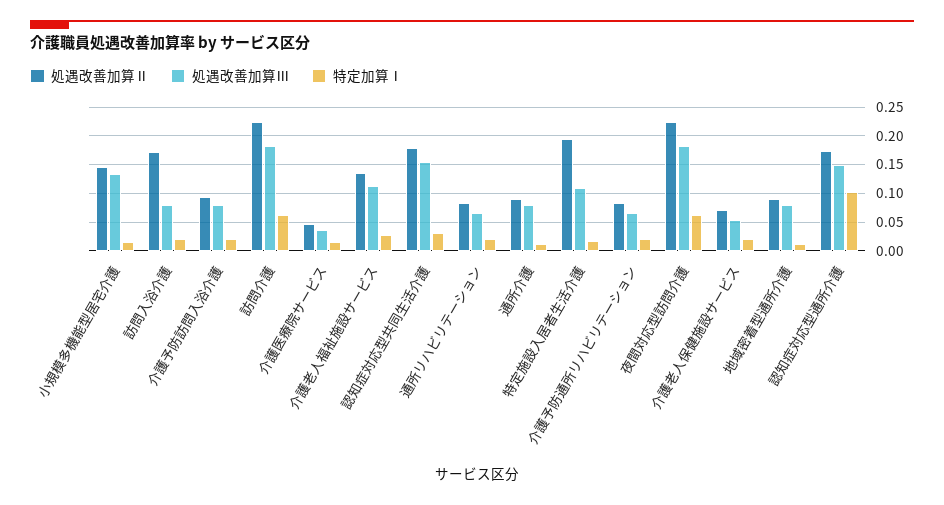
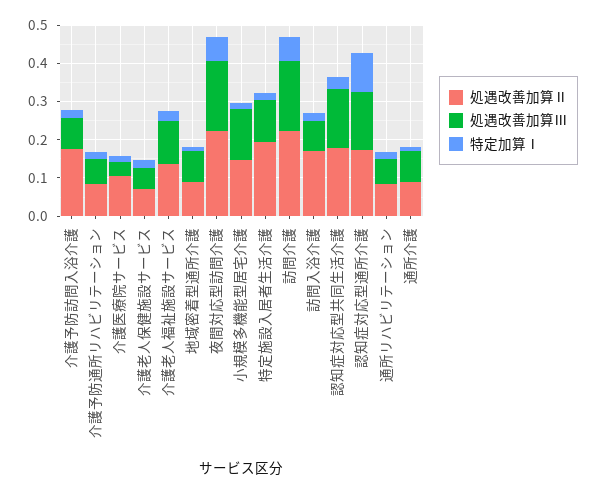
処遇改善加算Ⅱ, 介護予防訪問入浴介護: 0.1 -> 0.175
処遇改善加算Ⅱ, 介護医療院サービス: 0.05 -> 0.1

